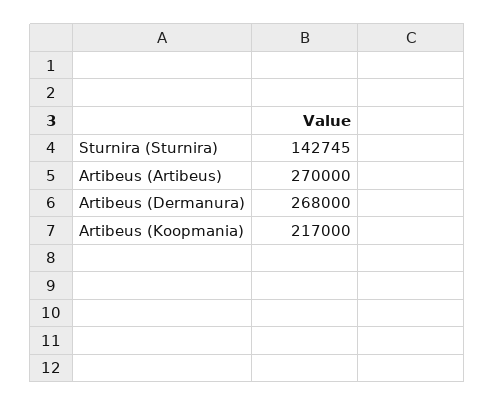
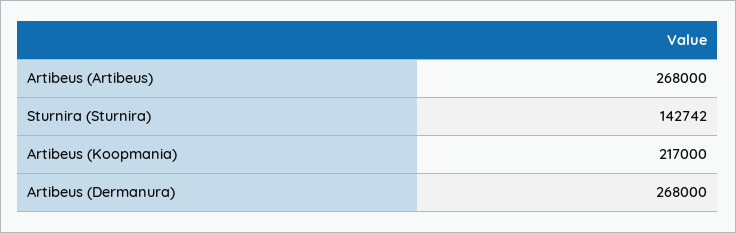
Sturnira (Sturnira): 142745 -> 142742
Artibeus (Artibeus): 270000 -> 268000

